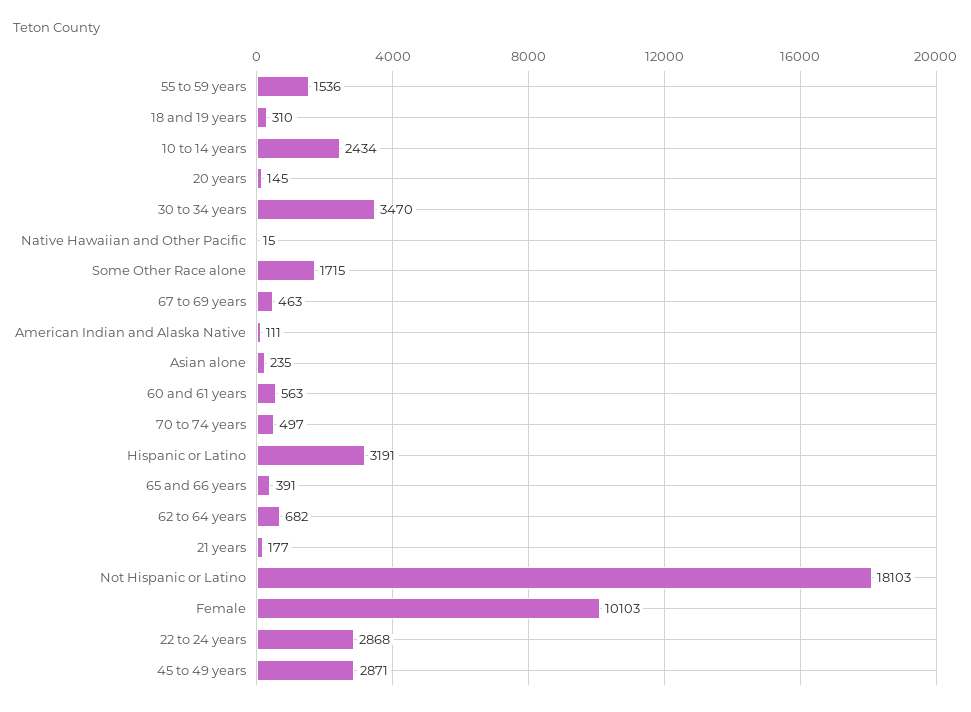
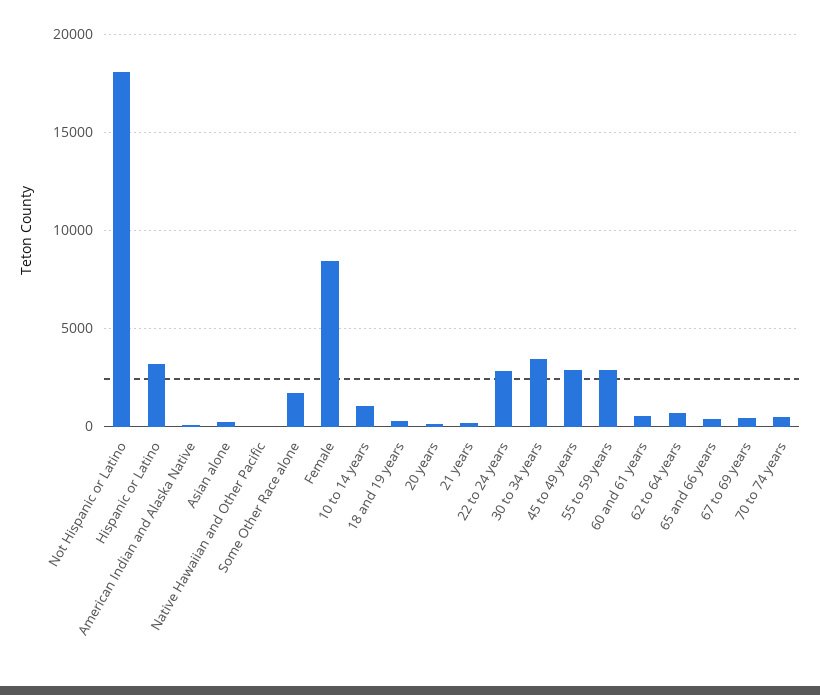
55 to 59 years: 1536 -> 3000
10 to 14 years: 2434 -> 1000
Female: 10103 -> 8500

